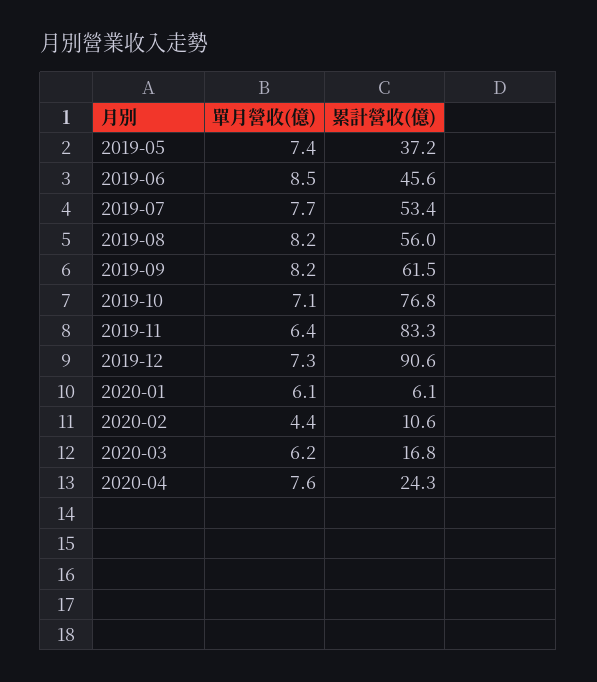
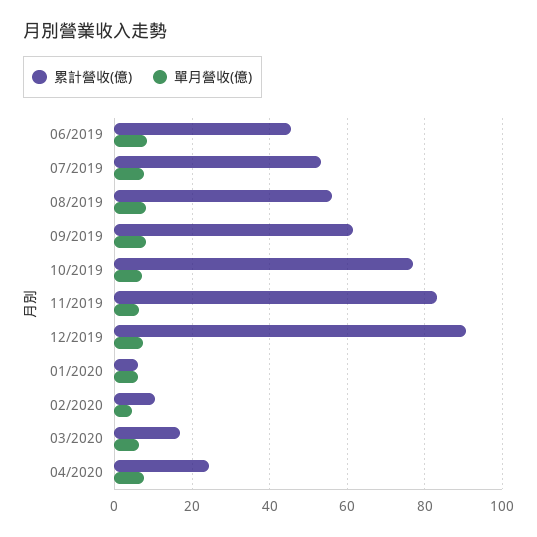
單月營收(億), 2019-05: 7.4 -> none
累計營收(億), 2019-05: 37.2 -> none

